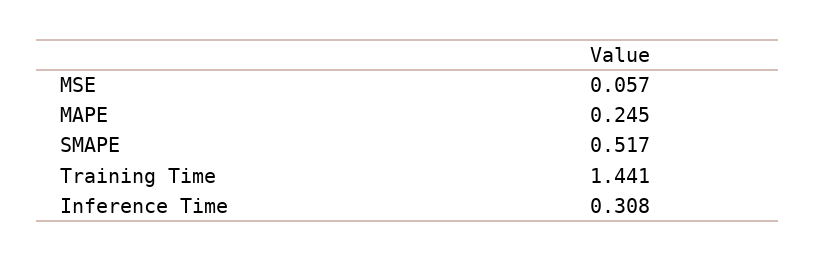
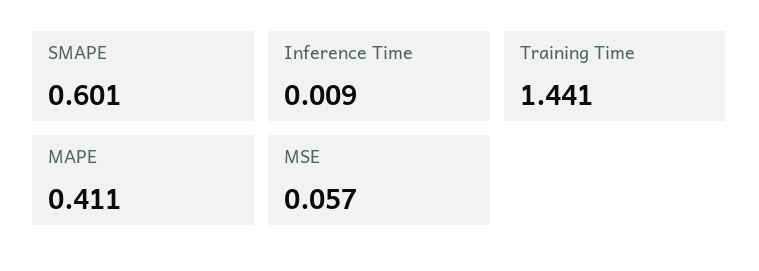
MAPE: 0.245 -> 0.411
SMAPE: 0.517 -> 0.601
Inference Time: 0.308 -> 0.009

